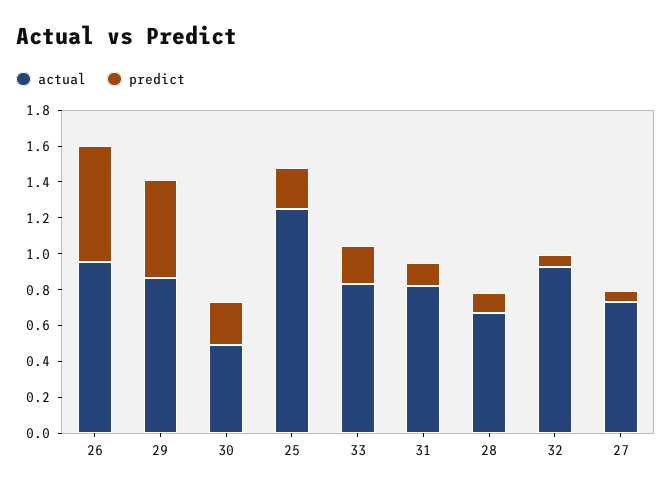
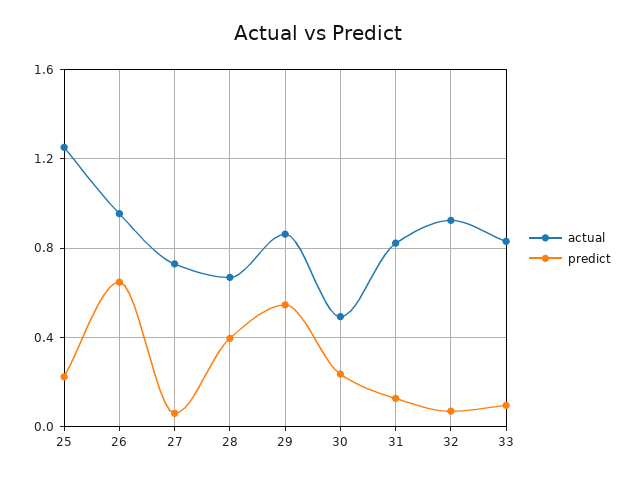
predict, 33: 0.2 -> 0.1
predict, 28: 0.1 -> 0.4

